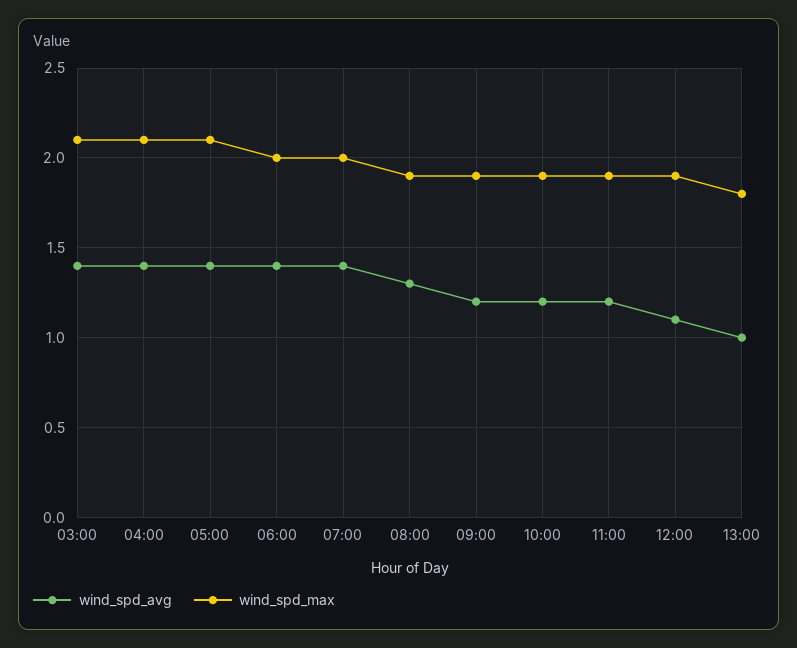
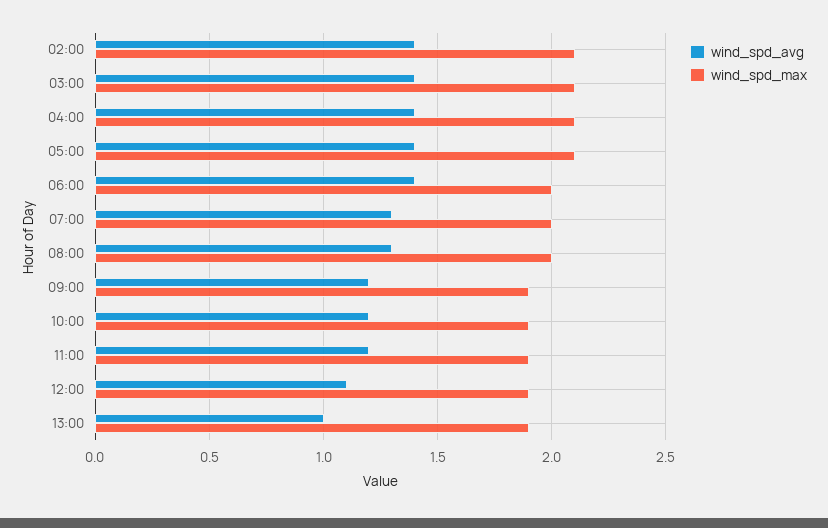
wind_spd_avg, 07:00: 1.4 -> 1.3
wind_spd_max, 08:00: 1.9 -> 2
wind_spd_max, 13:00: 1.8 -> 1.9
wind_spd_avg, 02:00: none -> 1.4
wind_spd_max, 02:00: none -> 2.1

